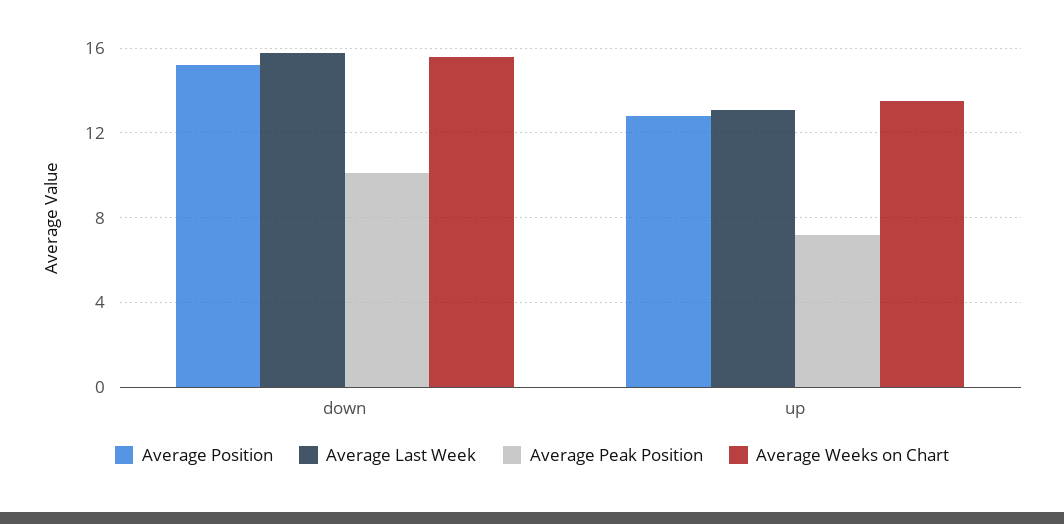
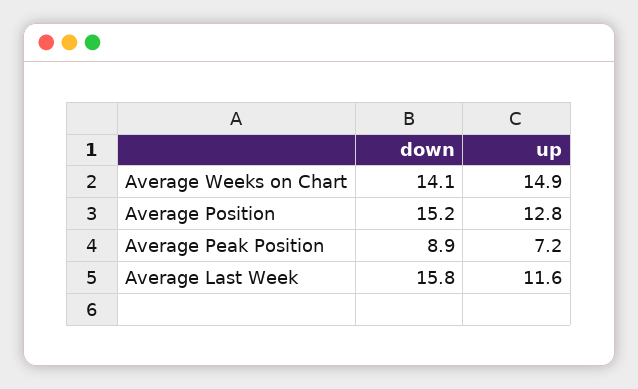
Average Peak Position, down: 10 -> 8.9
Average Weeks on Chart, down: 15.5 -> 14.1
Average Last Week, up: 13 -> 11.6
Average Weeks on Chart, up: 13.5 -> 14.9

